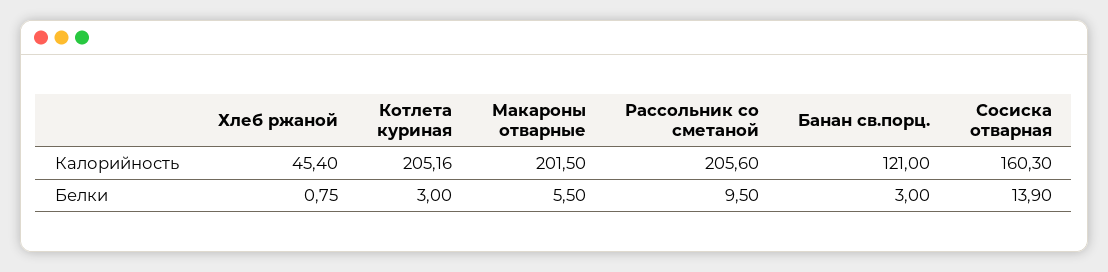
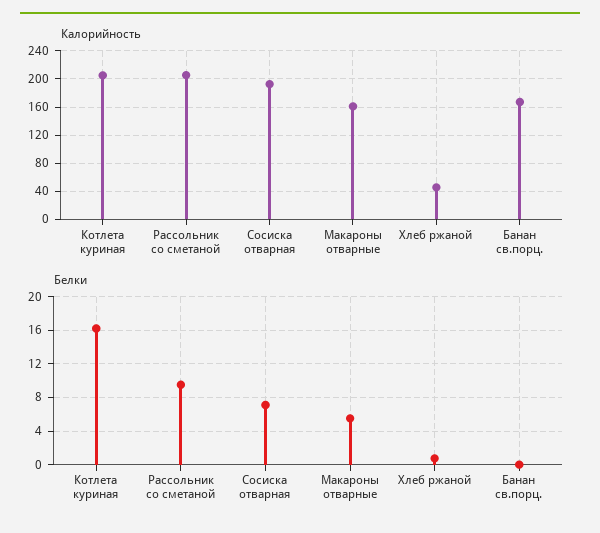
Калорийность, Макароны отварные: 201.5 -> 160
Калорийность, Банан св.порц.: 121 -> 170
Калорийность, Сосиска отварная: 160.3 -> 190
Белки, Котлета куриная: 3 -> 16
Белки, Банан св.порц.: 3 -> 0
Белки, Сосиска отварная: 13.9 -> 7

